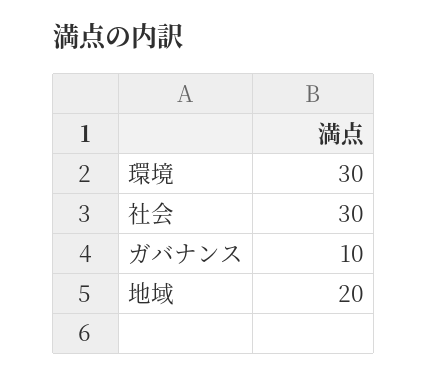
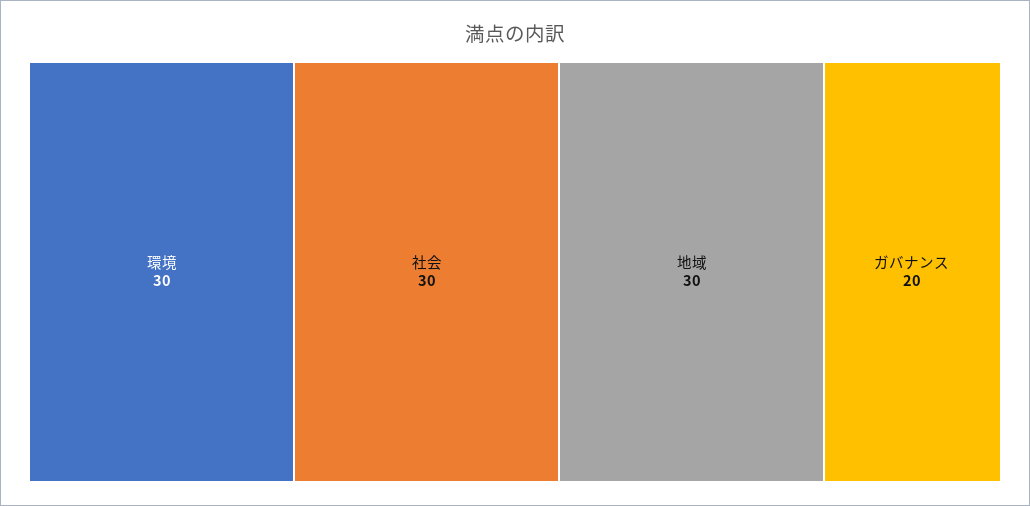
ガバナンス: 10 -> 20
地域: 20 -> 30

